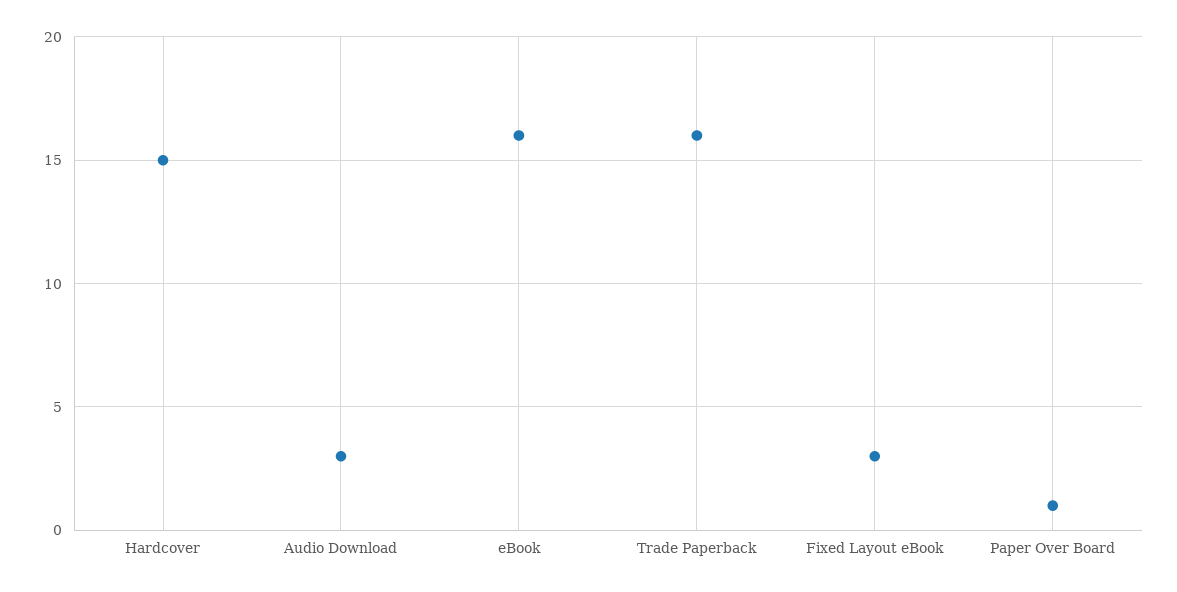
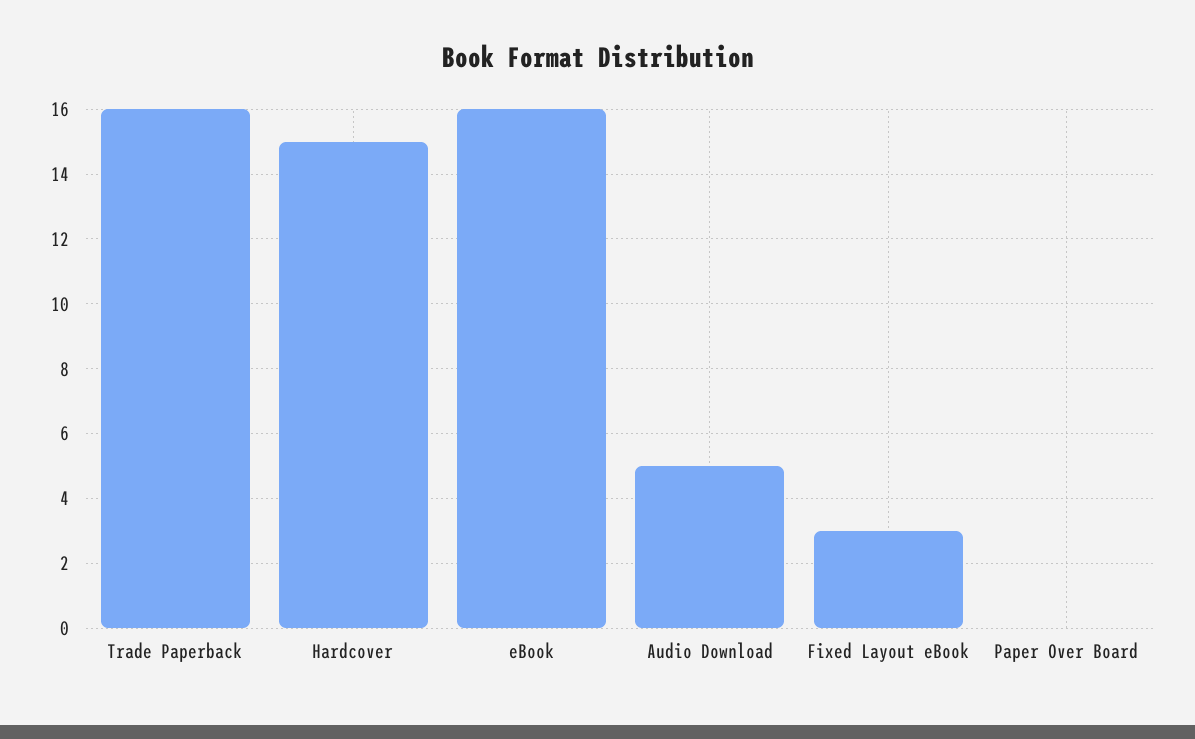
Audio Download: 3 -> 5
Paper Over Board: 1 -> 0

